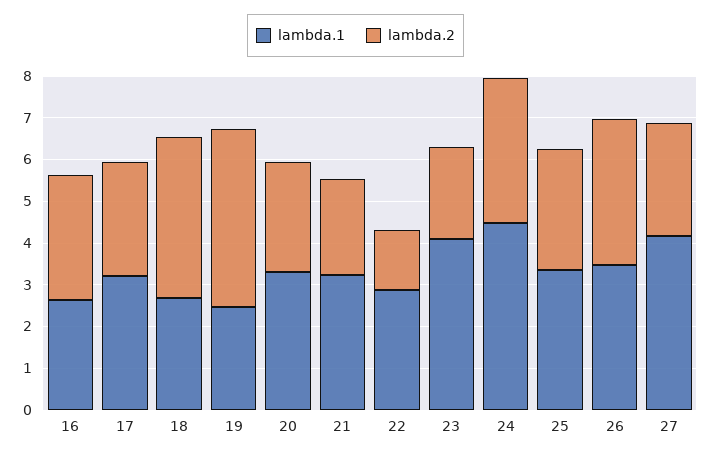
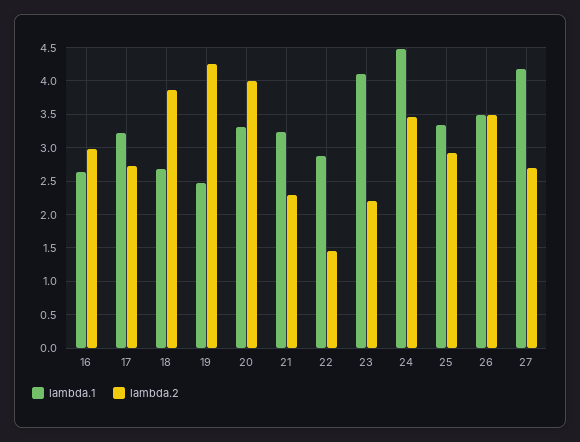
lambda.2, 20: 2.6 -> 4

